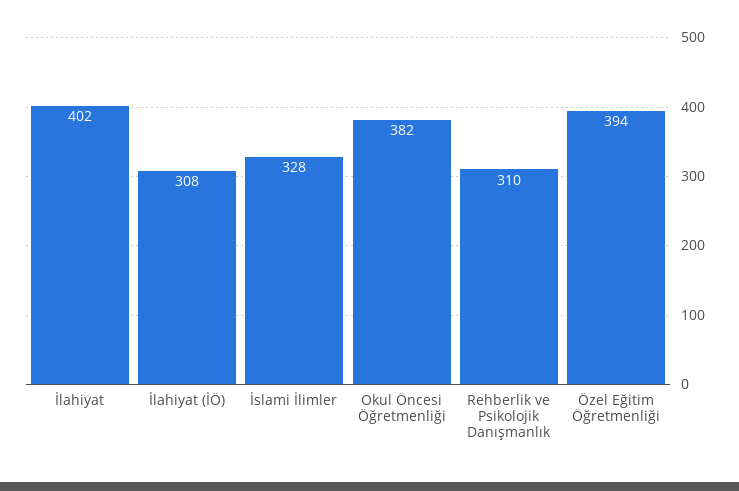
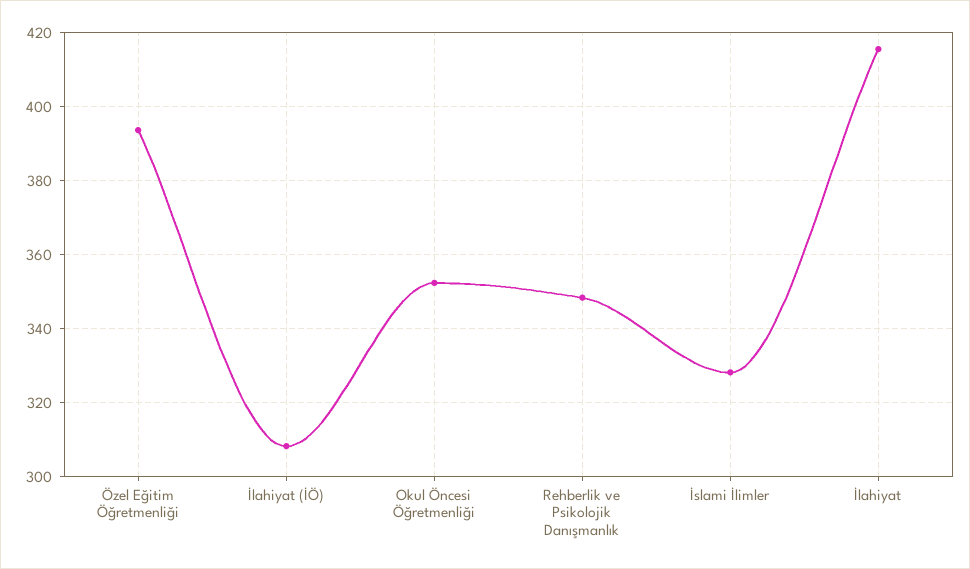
İlahiyat: 402 -> 416
Okul Öncesi Öğretmenliği: 382 -> 352
Rehberlik ve Psikolojik Danışmanlık: 310 -> 348

